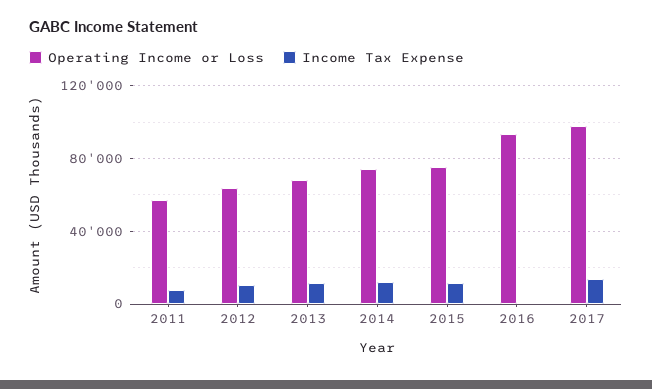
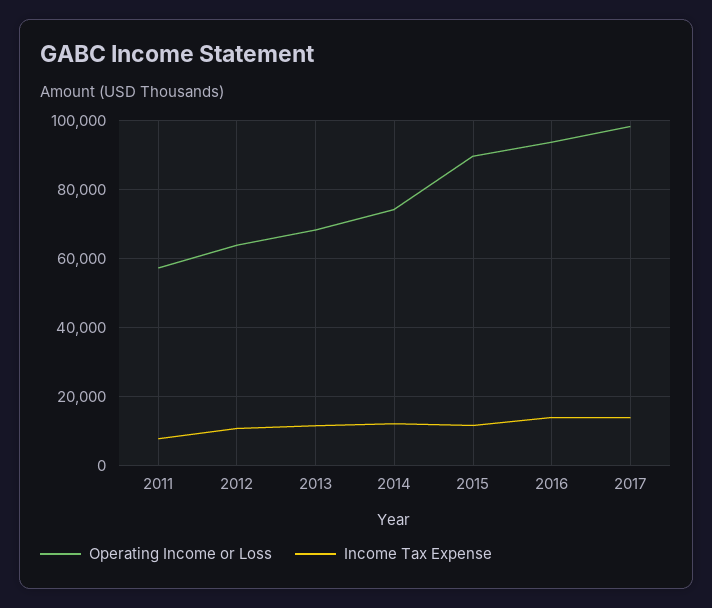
Operating Income or Loss, 2015: 75000 -> 90000
Income Tax Expense, 2016: 0 -> 14000

